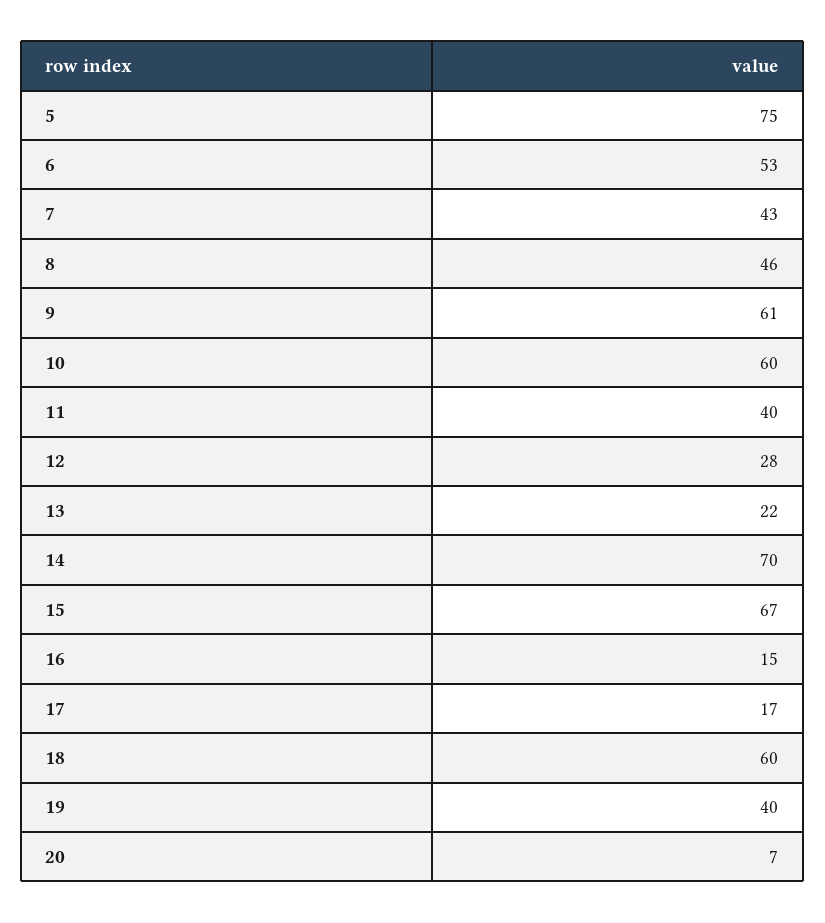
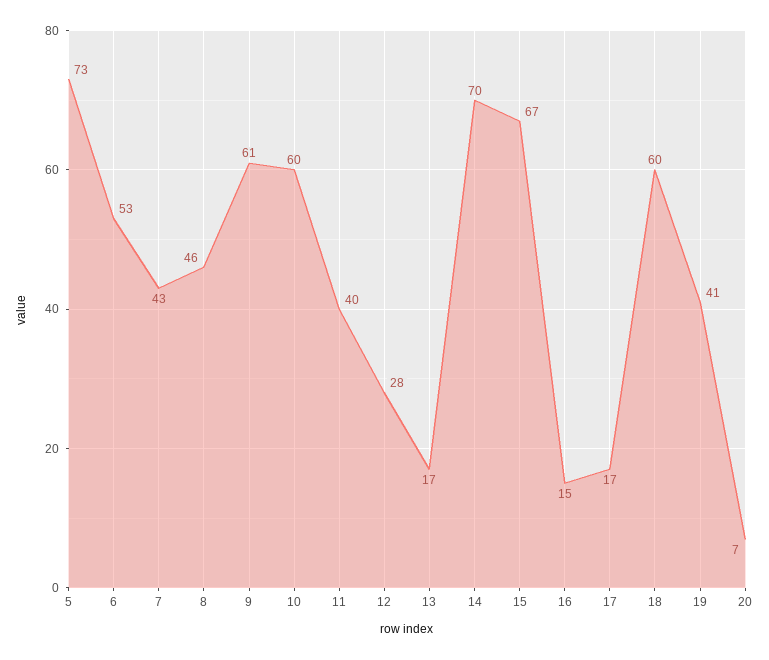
5: 75 -> 73
13: 22 -> 17
19: 40 -> 41

